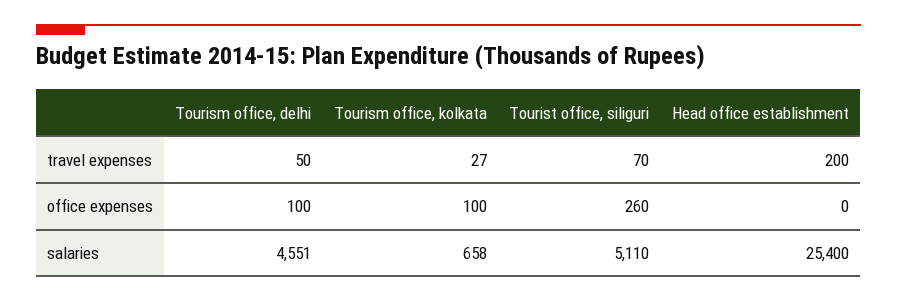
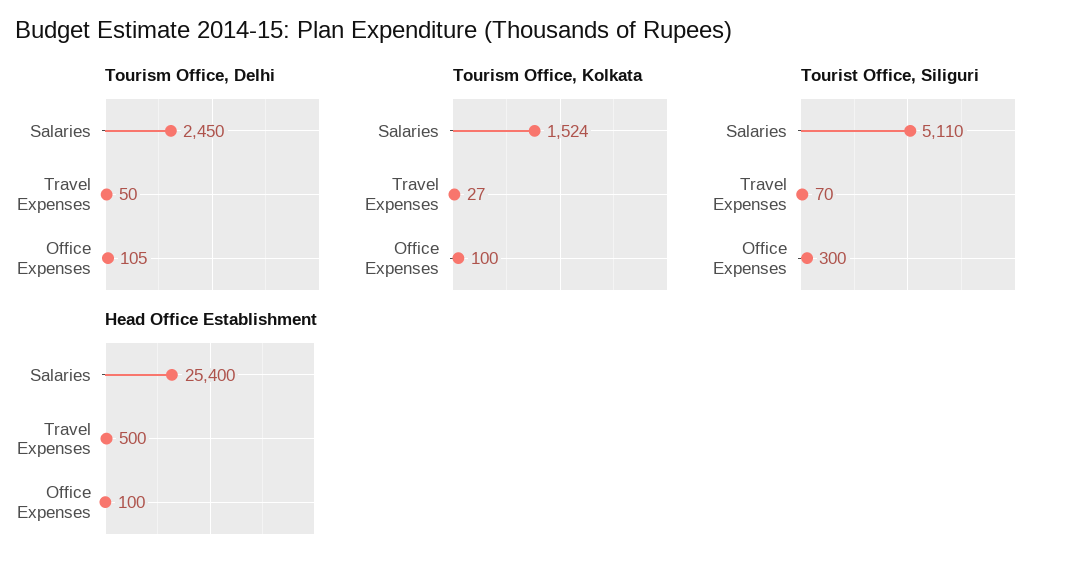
Head office establishment, travel expenses: 200 -> 500
Tourism office, delhi, office expenses: 100 -> 105
Tourist office, siliguri, office expenses: 260 -> 300
Head office establishment, office expenses: 0 -> 100
Tourism office, delhi, salaries: 4551 -> 2450
Tourism office, kolkata, salaries: 658 -> 1524

